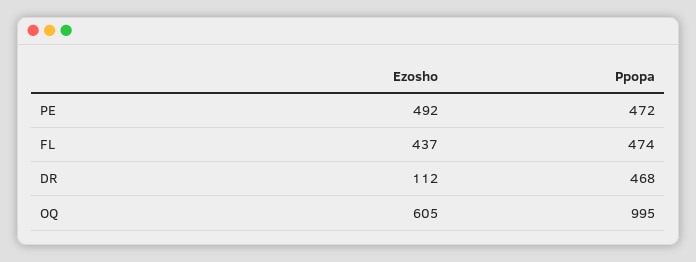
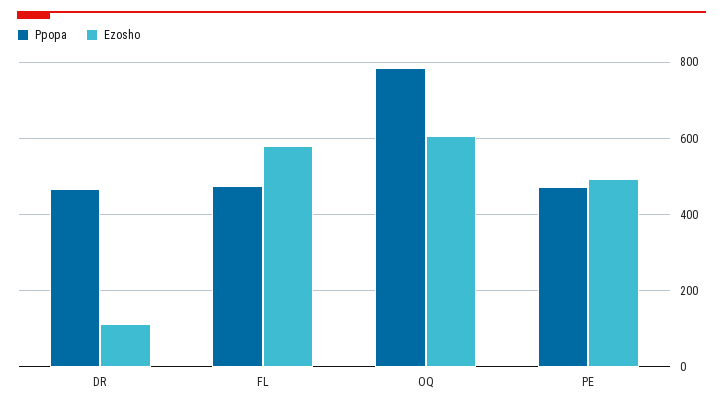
Ezosho, FL: 437 -> 580
Ppopa, OQ: 995 -> 780

